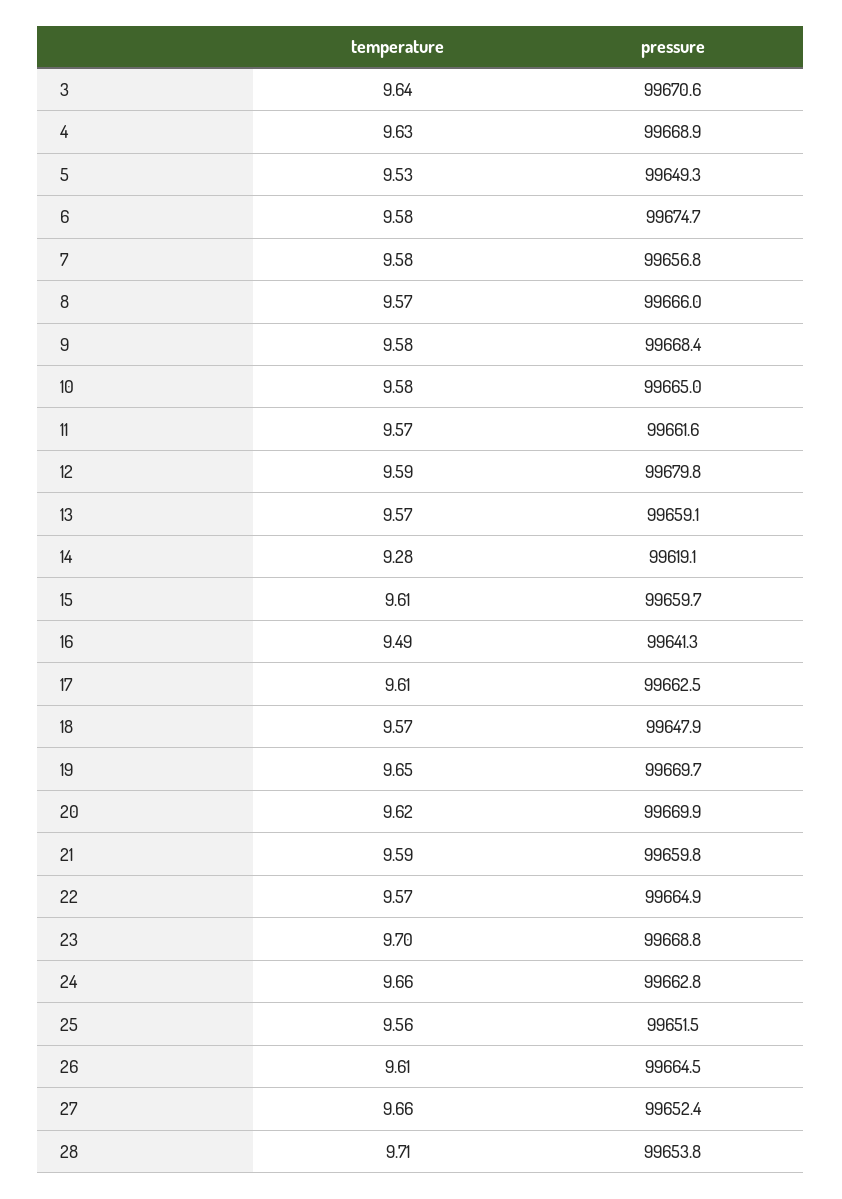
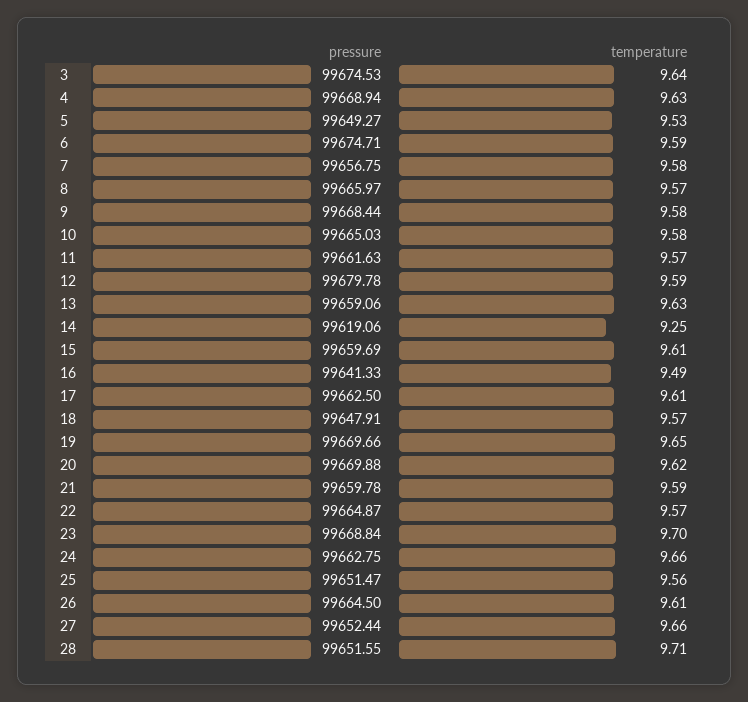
pressure, 3: 99670.6 -> 99674.53
temperature, 6: 9.58 -> 9.59
temperature, 13: 9.57 -> 9.63
temperature, 14: 9.28 -> 9.25
pressure, 28: 99653.8 -> 99651.55

